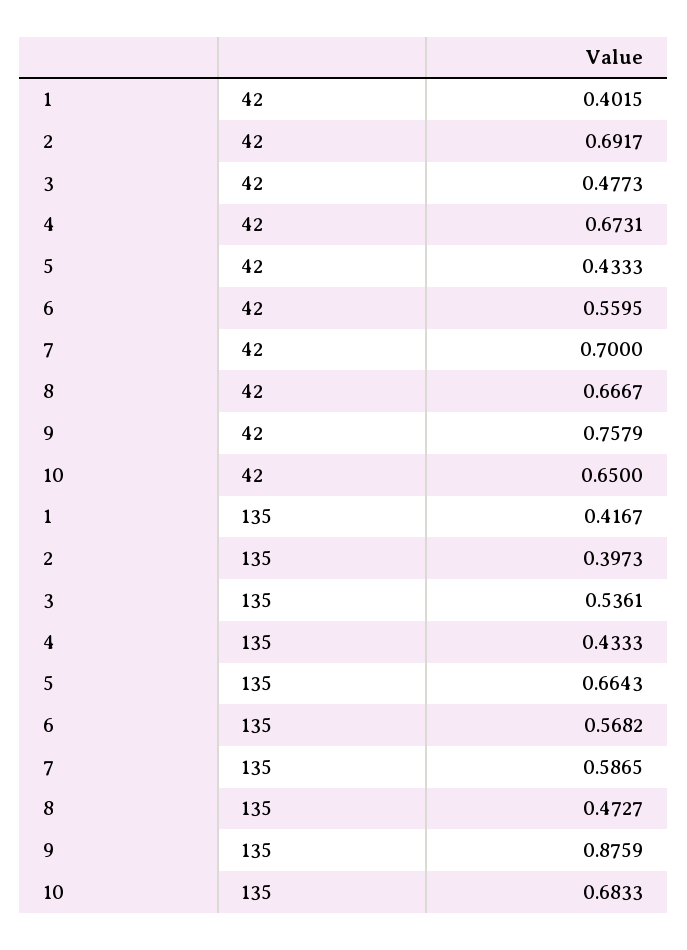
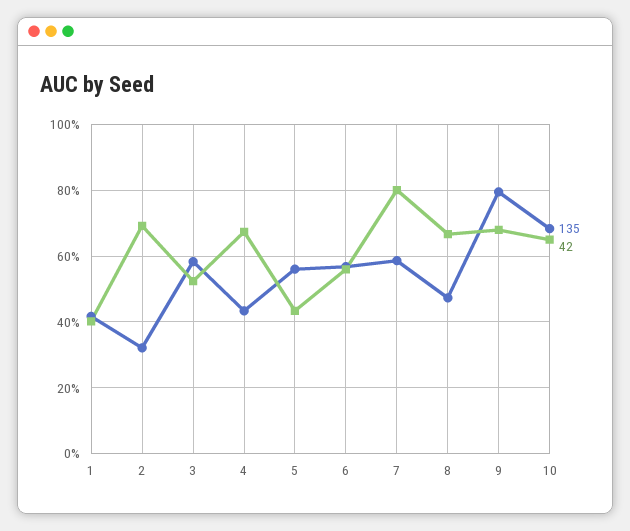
42, 3: 0.4773 -> 0.52
42, 7: 0.7 -> 0.8
42, 9: 0.7579 -> 0.68
135, 2: 0.3973 -> 0.32
135, 3: 0.5361 -> 0.58
135, 5: 0.6643 -> 0.56
135, 9: 0.8759 -> 0.8

